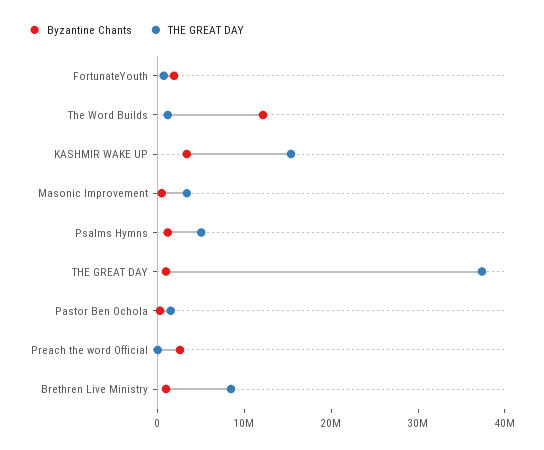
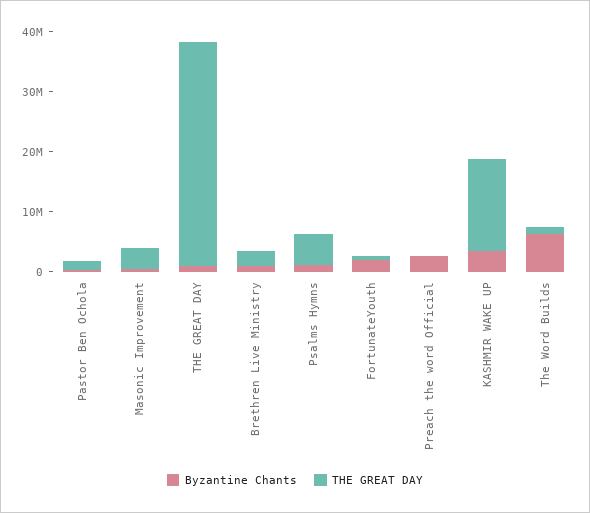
Byzantine Chants, The Word Builds: 12000000 -> 6000000
THE GREAT DAY, Brethren Live Ministry: 8000000 -> 2000000

